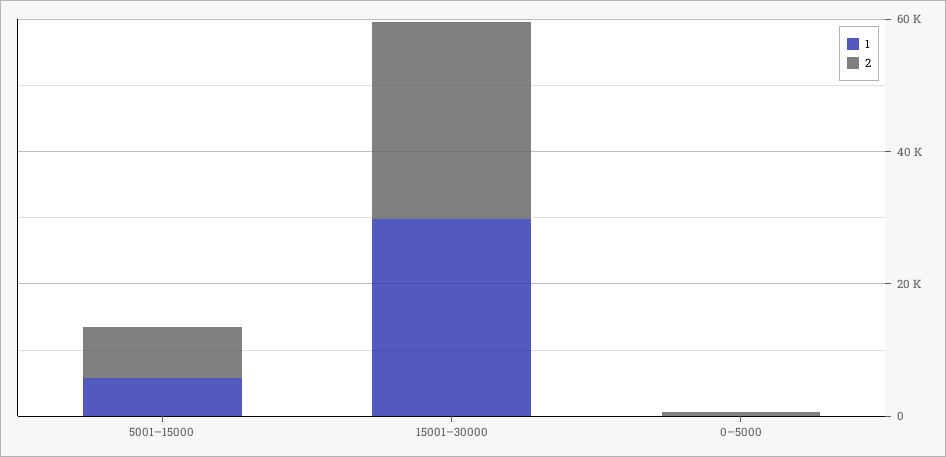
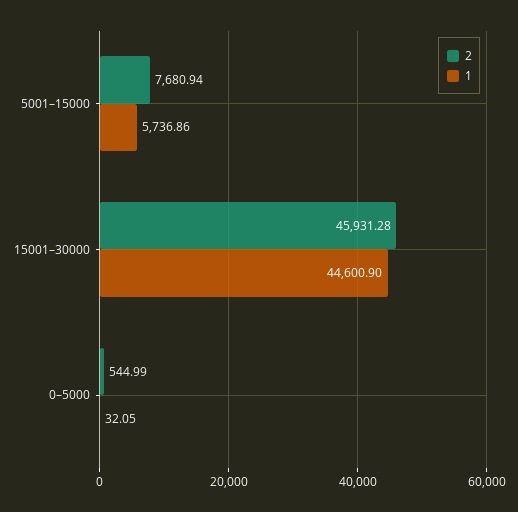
1, 15001–30000: 30000 -> 44600.9
2, 15001–30000: 30000 -> 45931.28

